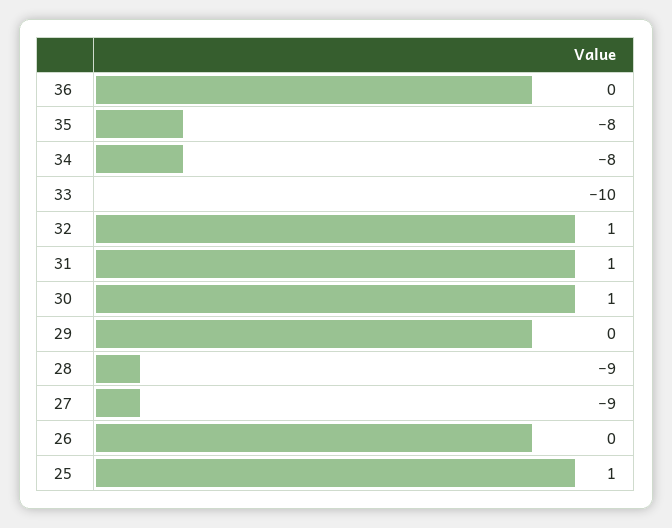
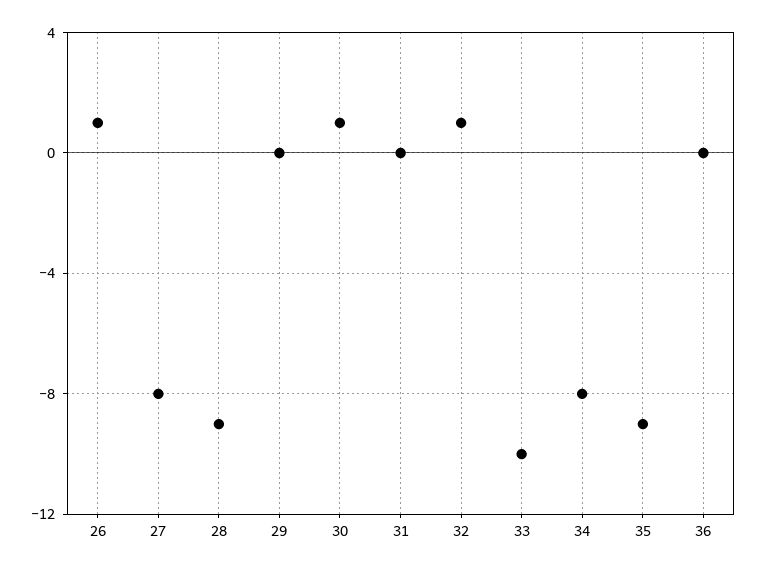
35: -8 -> -9
31: 1 -> 0
27: -9 -> -8
26: 0 -> 1
25: 1 -> none

